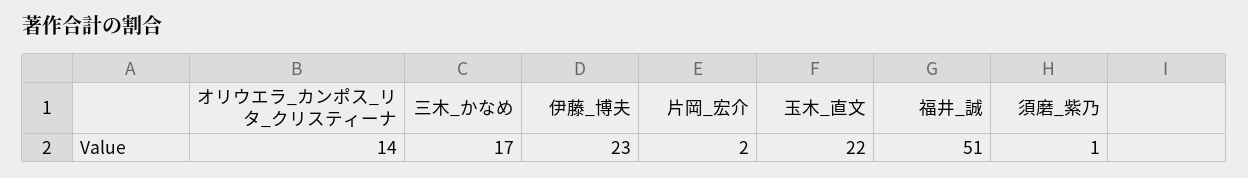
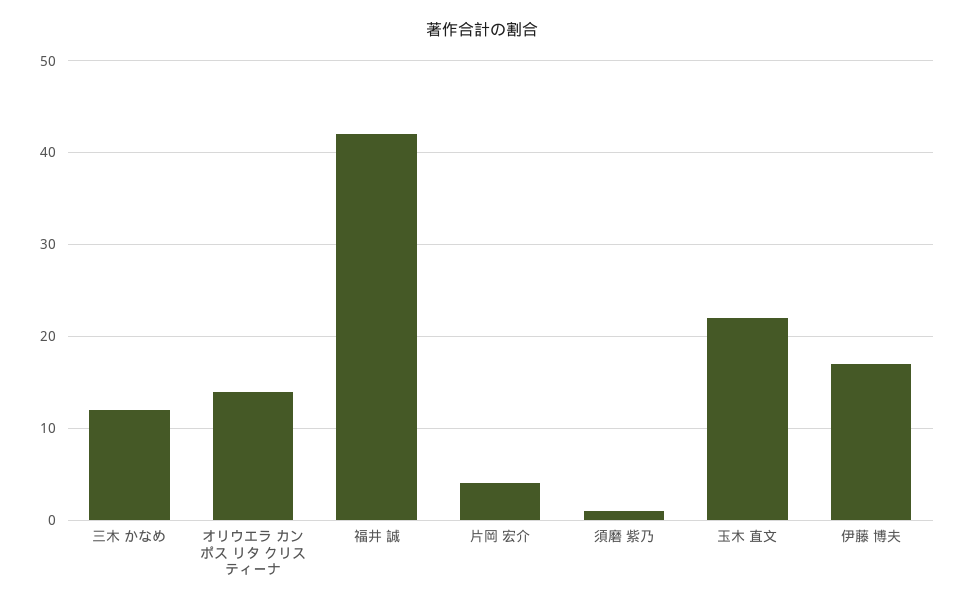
三木_かなめ: 17 -> 12
伊藤_博夫: 23 -> 17
片岡_宏介: 2 -> 4
福井_誠: 51 -> 42

